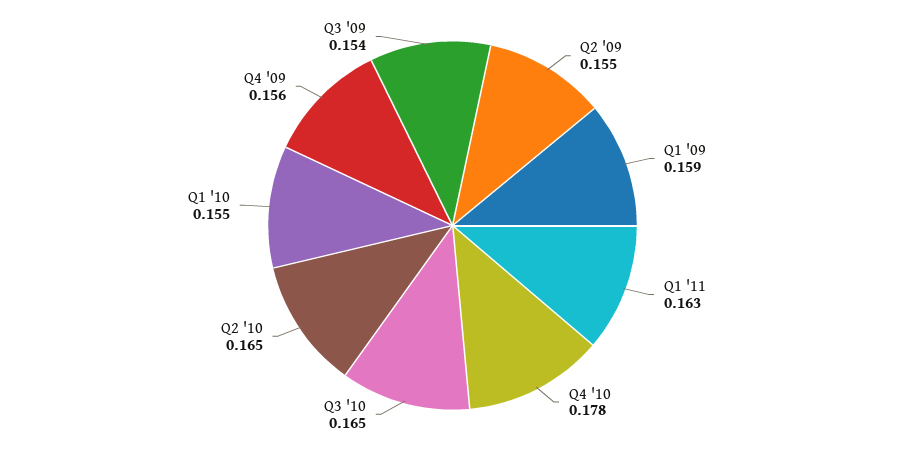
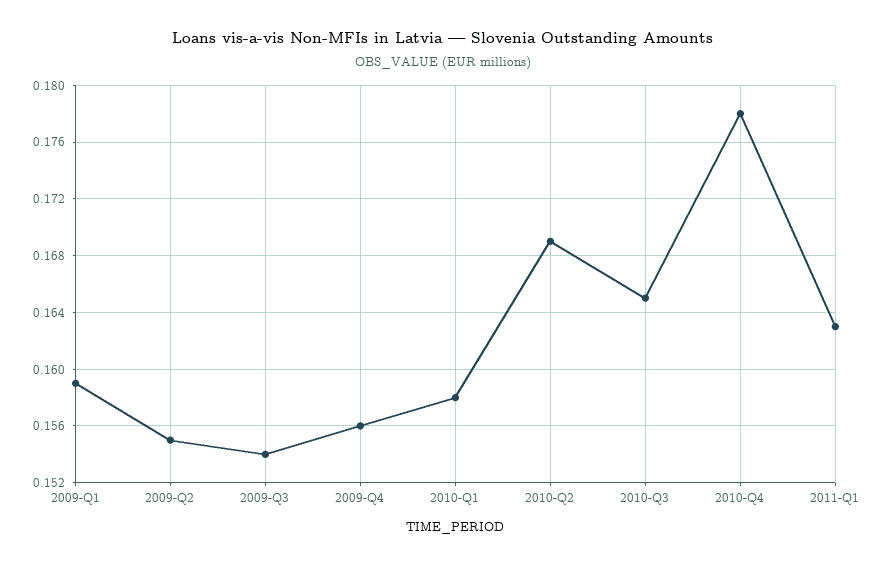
Q2 '10: 0.165 -> 0.169
Q1 '10: 0.155 -> 0.158

